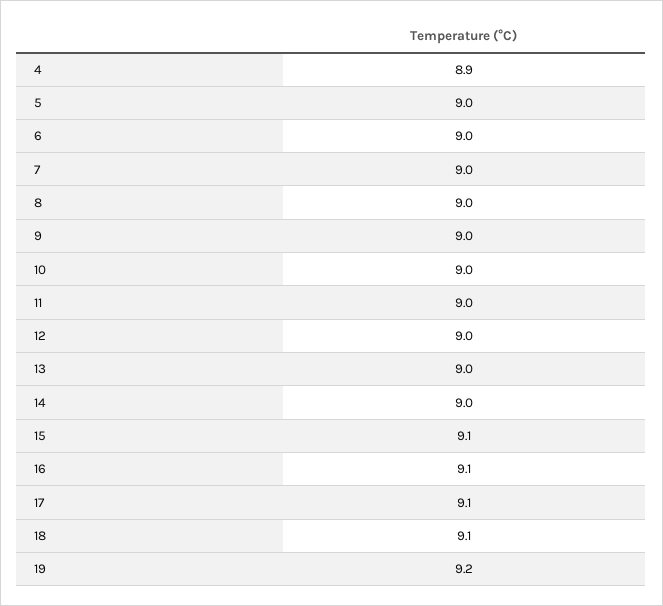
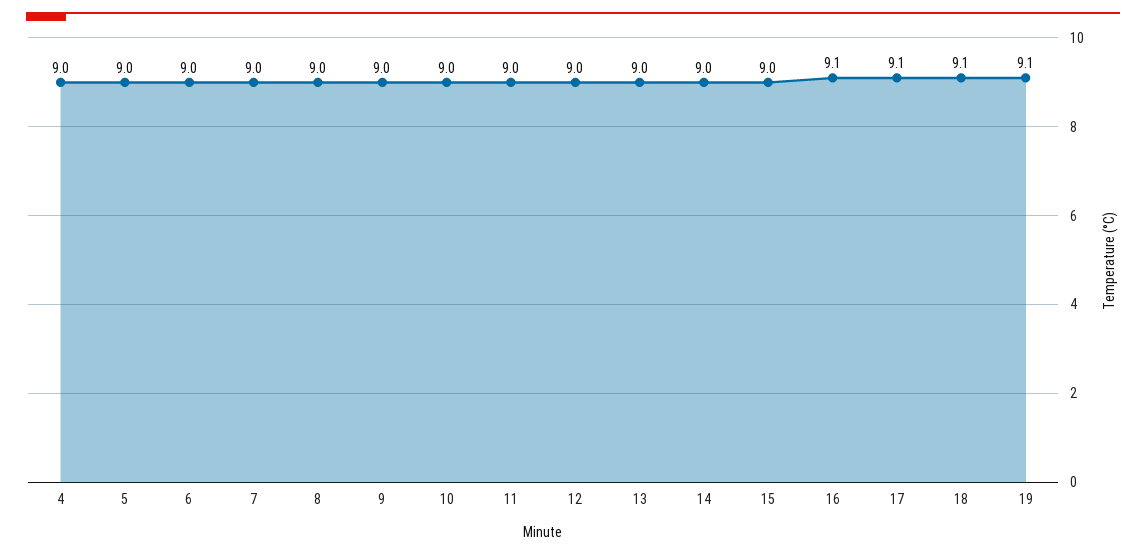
4: 8.9 -> 9
15: 9.1 -> 9
19: 9.2 -> 9.1

